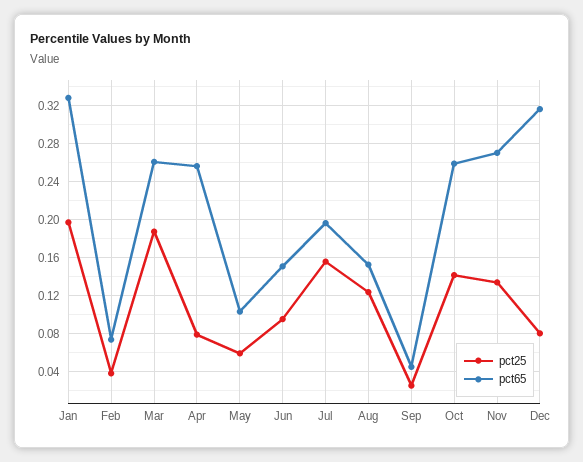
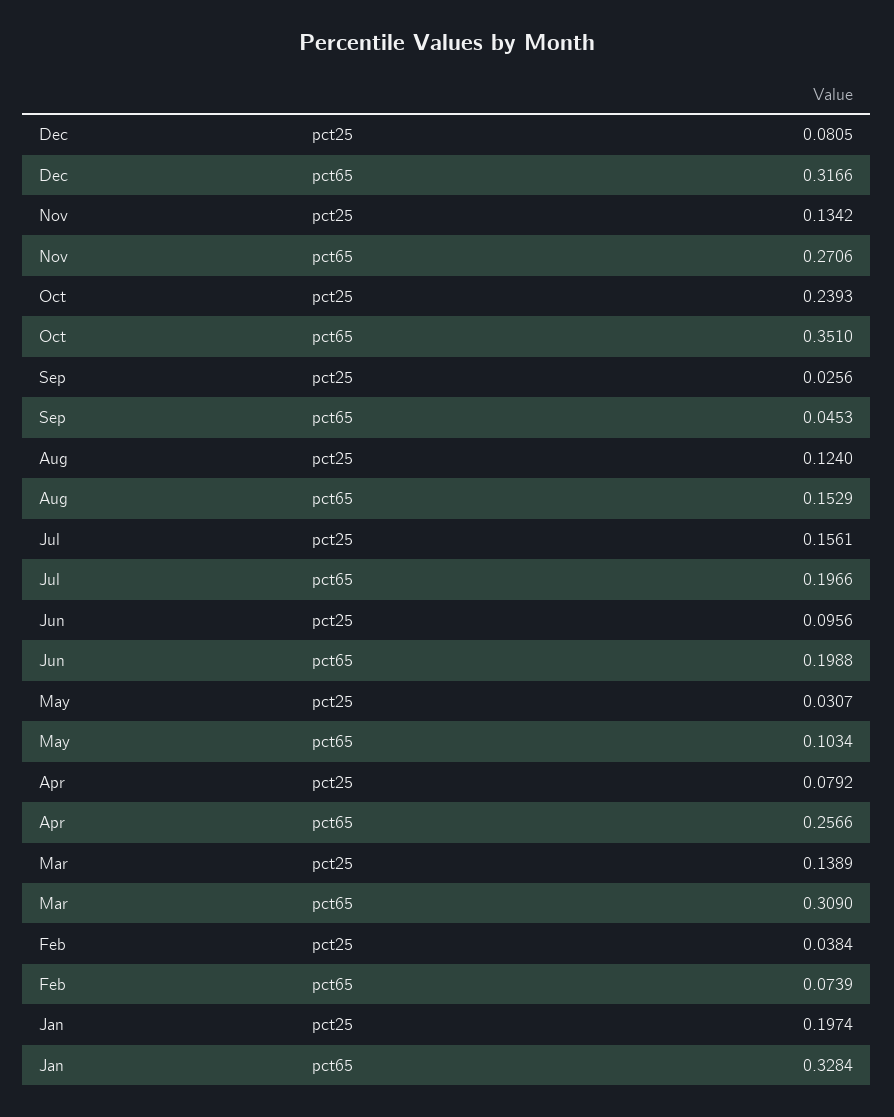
pct25, Mar: 0.19 -> 0.1389
pct65, Mar: 0.26 -> 0.309
pct25, May: 0.06 -> 0.0307
pct65, Jun: 0.15 -> 0.1988
pct25, Oct: 0.14 -> 0.2393
pct65, Oct: 0.26 -> 0.351

